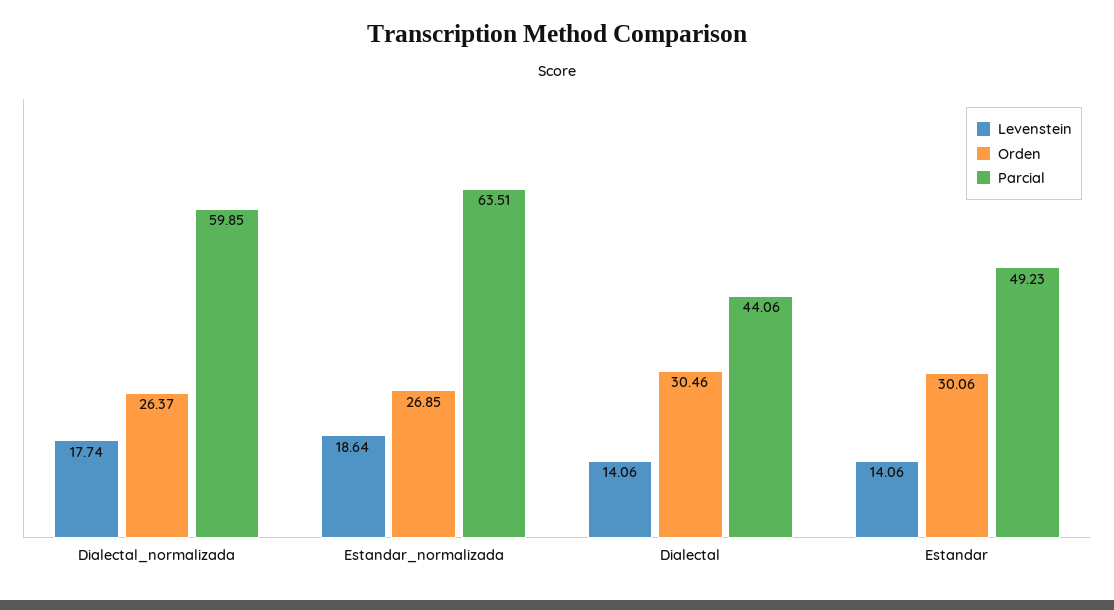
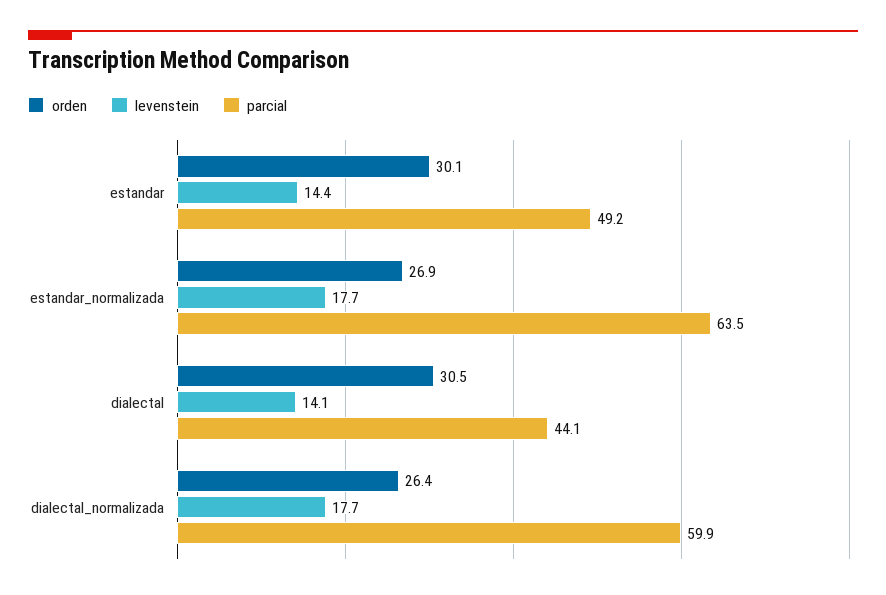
Levenstein, Estandar_normalizada: 18.64 -> 17.7
Levenstein, Estandar: 14.06 -> 14.4

